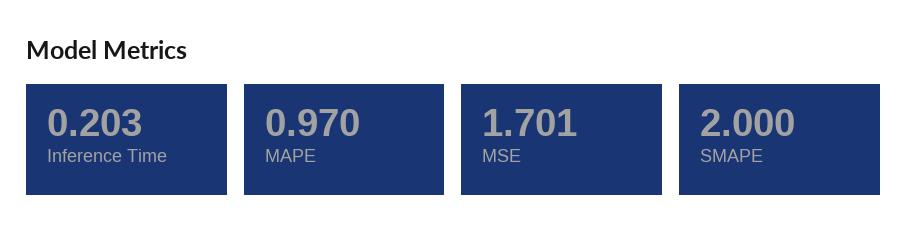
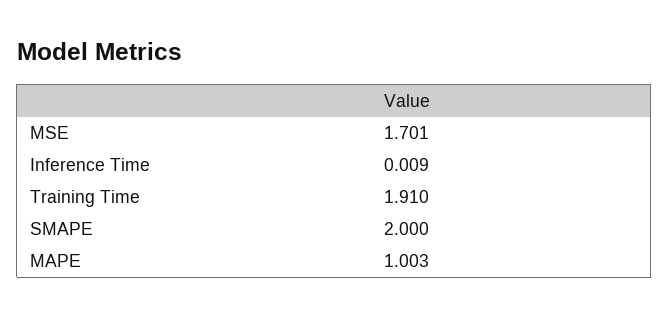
Inference Time: 0.203 -> 0.009
MAPE: 0.97 -> 1.003
Training Time: none -> 1.91

